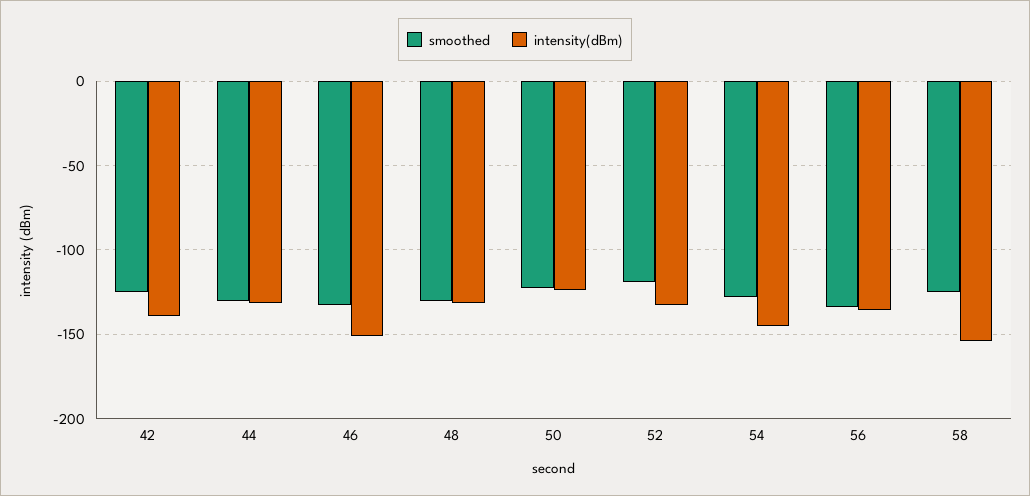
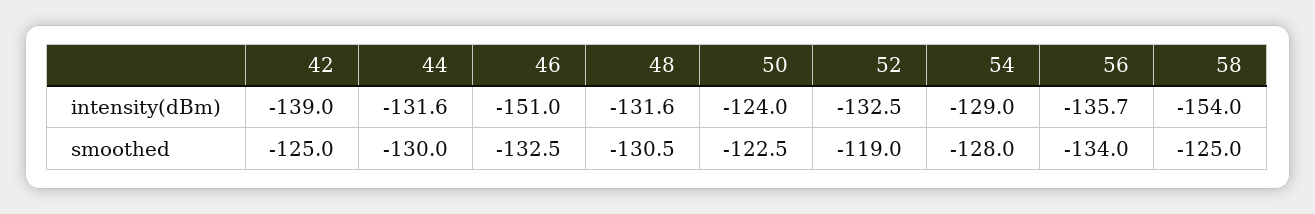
intensity(dBm), 54: -145 -> -129

